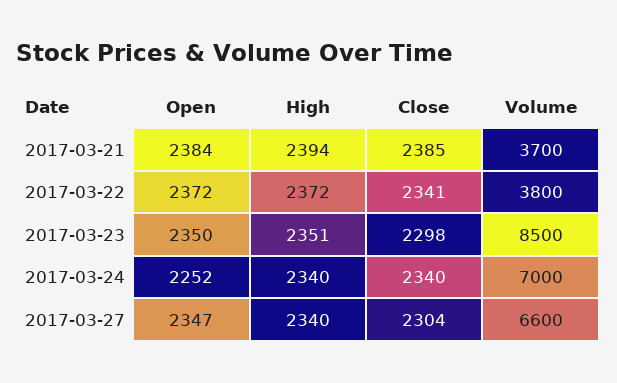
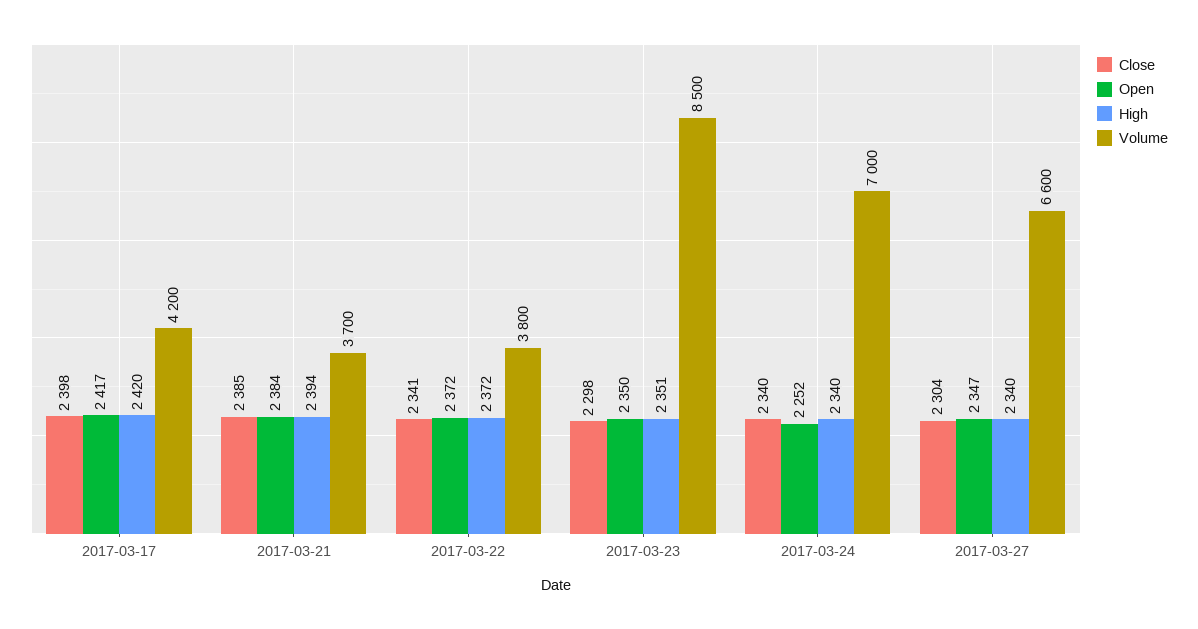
Close, 2017-03-17: none -> 2398
Open, 2017-03-17: none -> 2417
High, 2017-03-17: none -> 2420
Volume, 2017-03-17: none -> 4200

